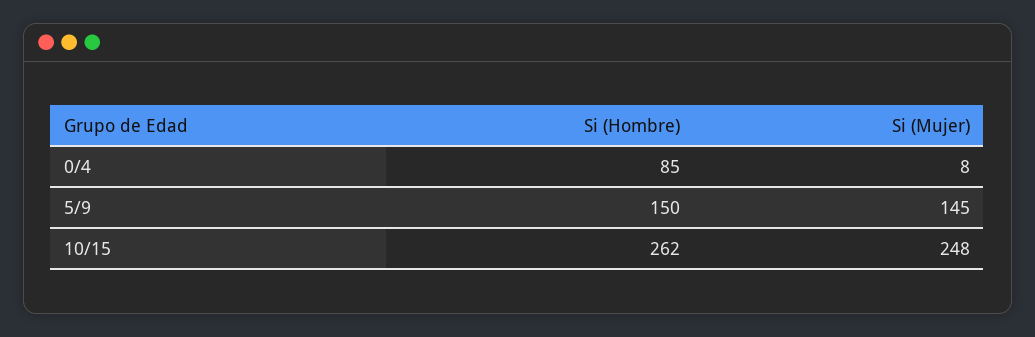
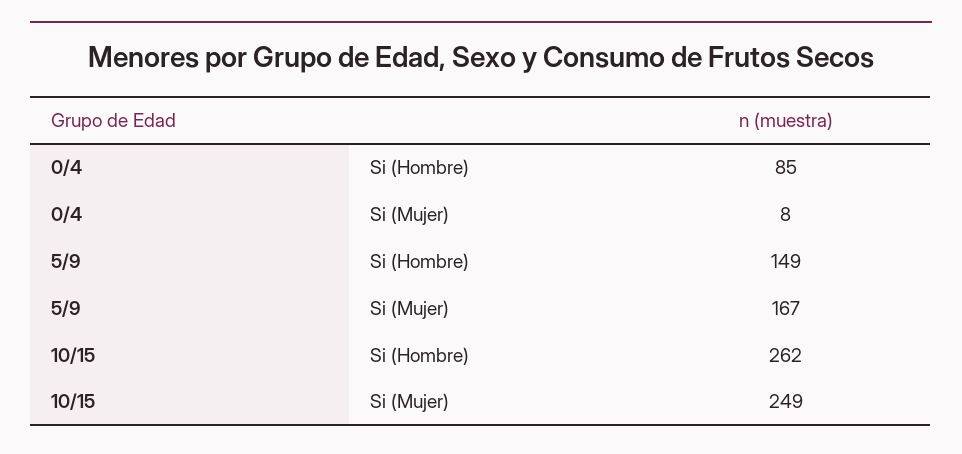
Si (Hombre), 5/9: 150 -> 149
Si (Mujer), 5/9: 145 -> 167
Si (Mujer), 10/15: 248 -> 249

